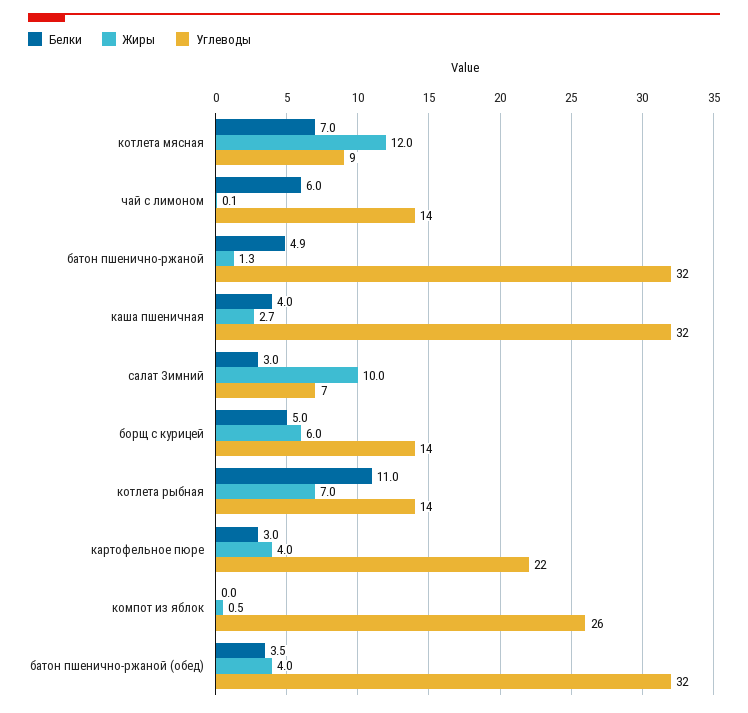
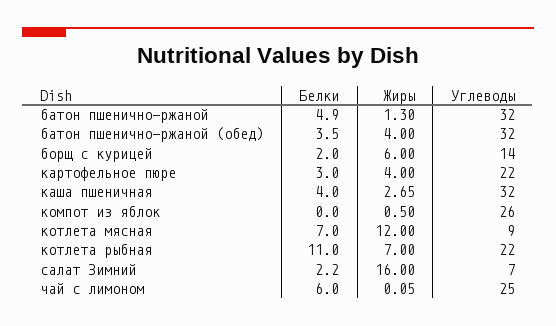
Углеводы, чай с лимоном: 14 -> 25
Белки, салат Зимний: 3 -> 2.2
Жиры, салат Зимний: 10 -> 16
Белки, борщ с курицей: 5 -> 2
Углеводы, котлета рыбная: 14 -> 22

